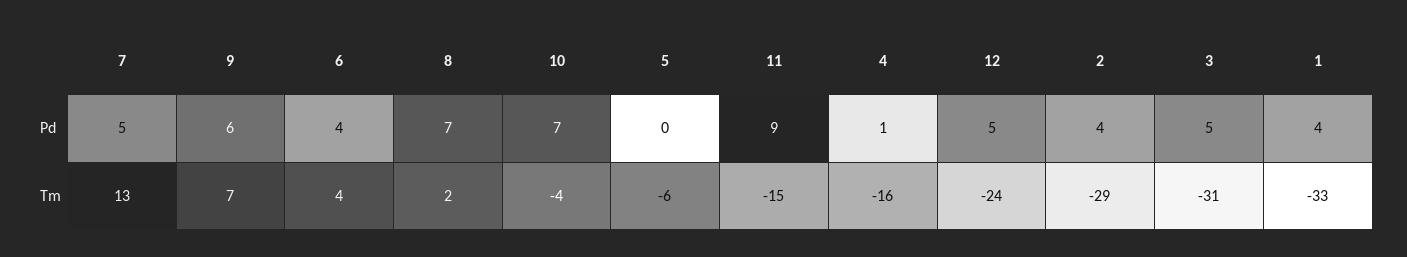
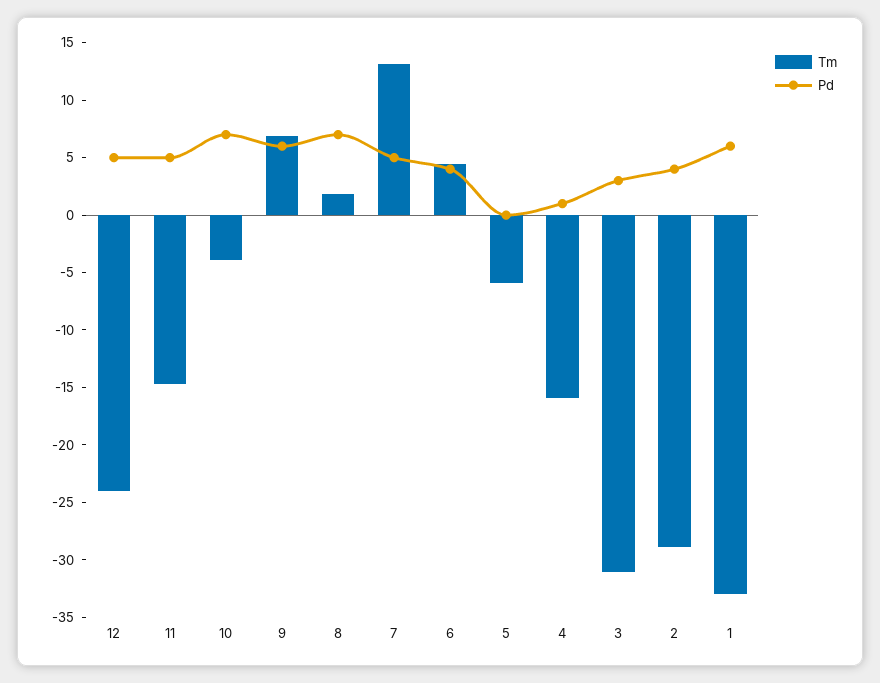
Pd, 11: 9 -> 5
Pd, 3: 5 -> 3
Pd, 1: 4 -> 6

